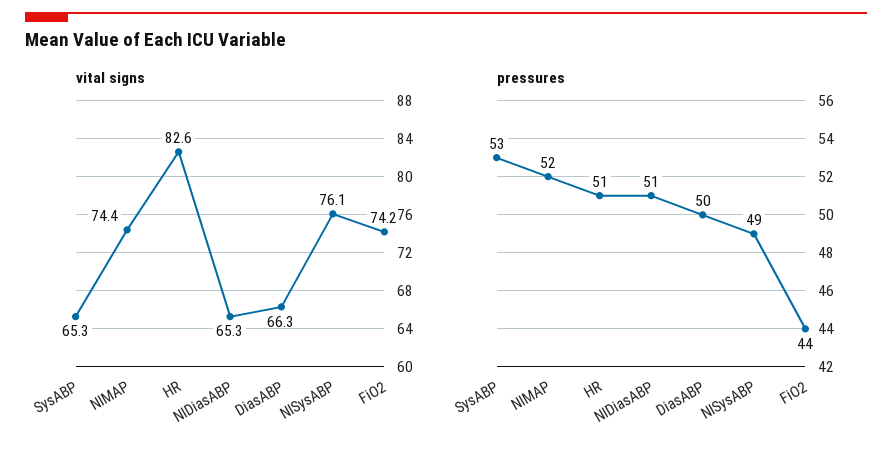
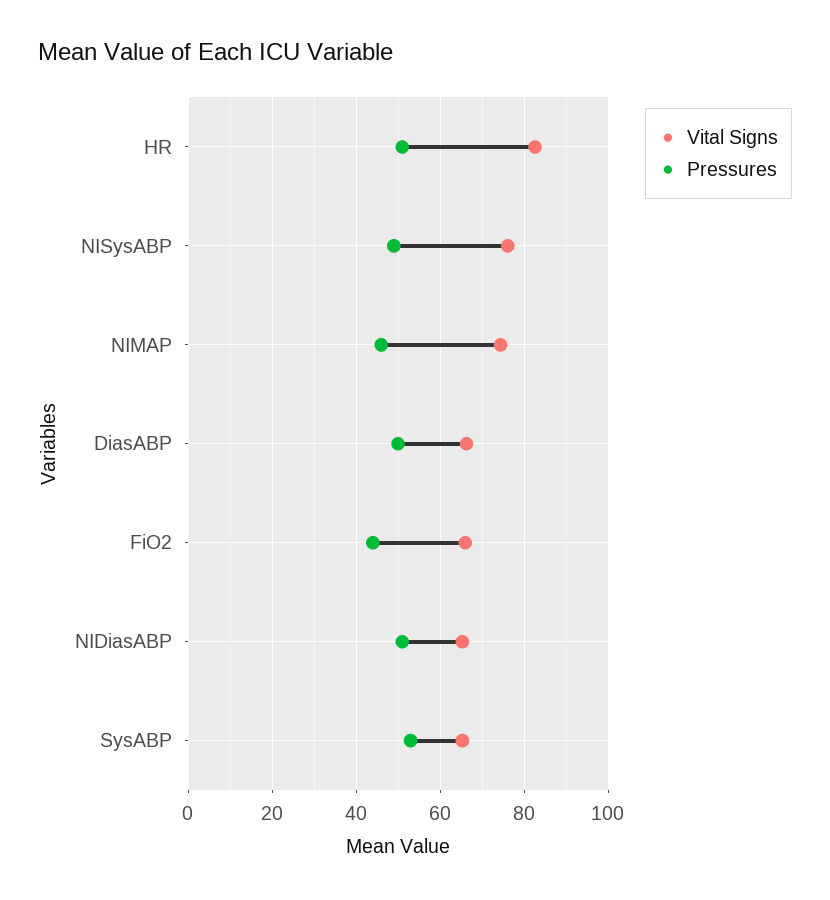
vital signs, FiO2: 74.2 -> 66
pressures, NIMAP: 52 -> 46

